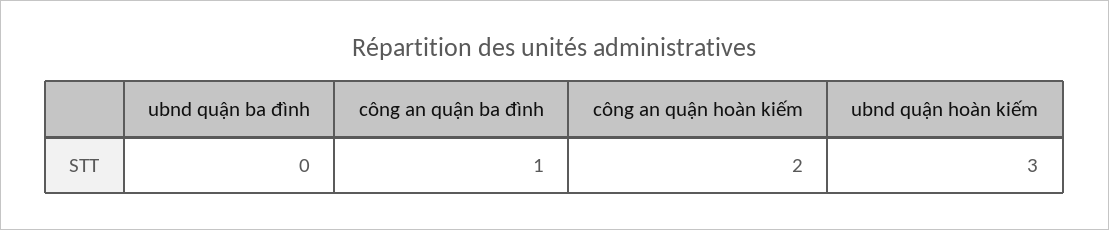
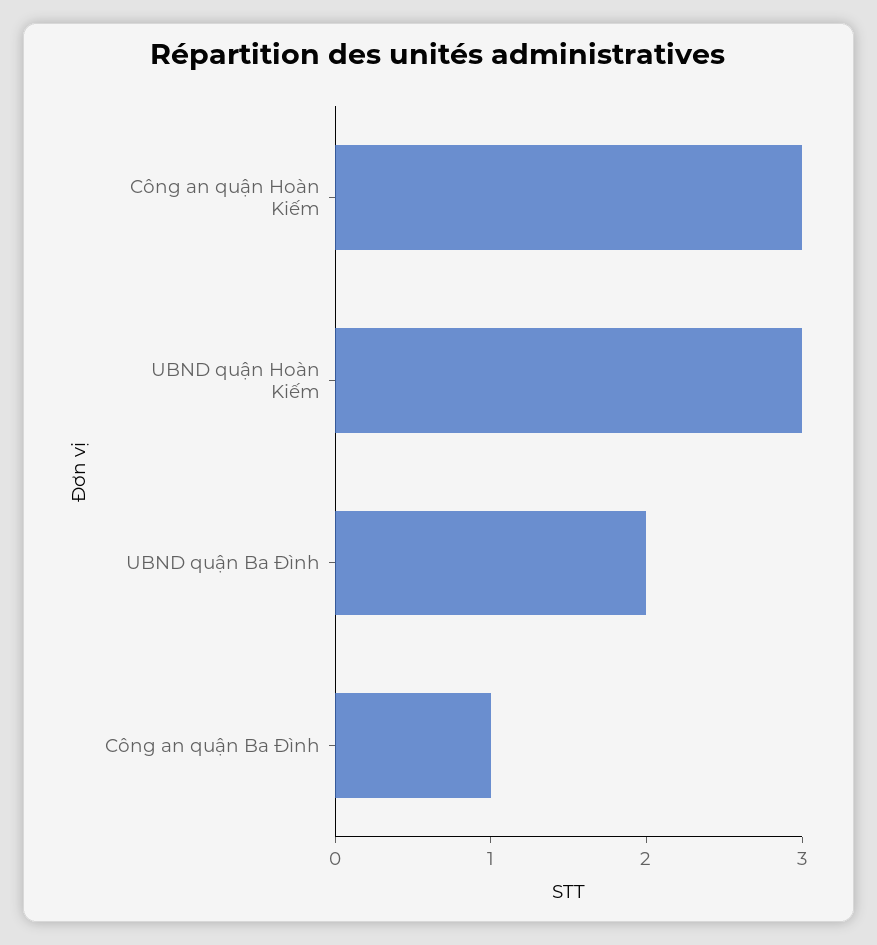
ubnd quận ba đình: 0 -> 2
công an quận hoàn kiếm: 2 -> 3

